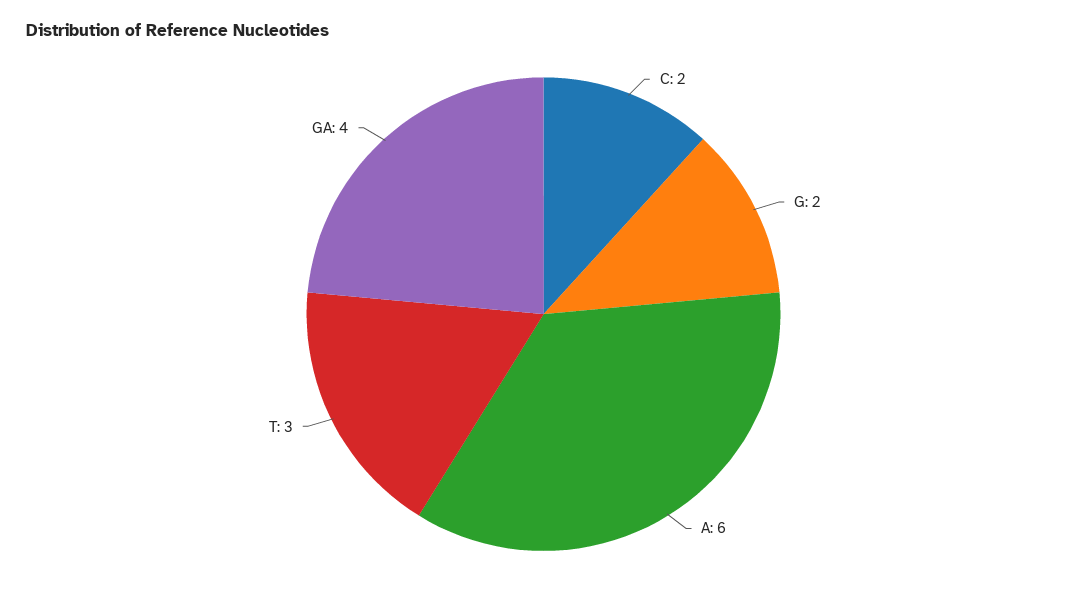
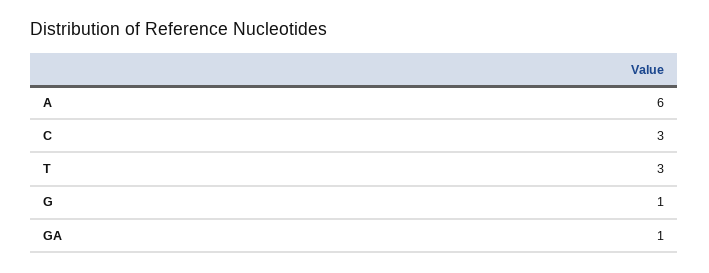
C: 2 -> 3
G: 2 -> 1
GA: 4 -> 1

